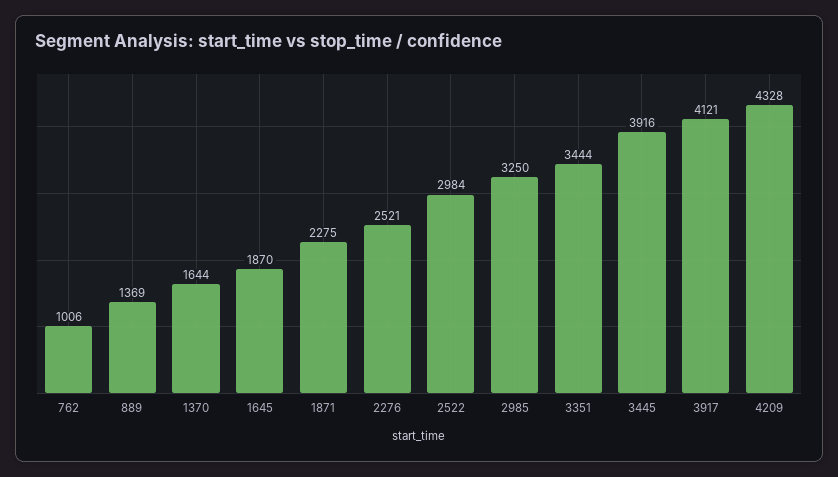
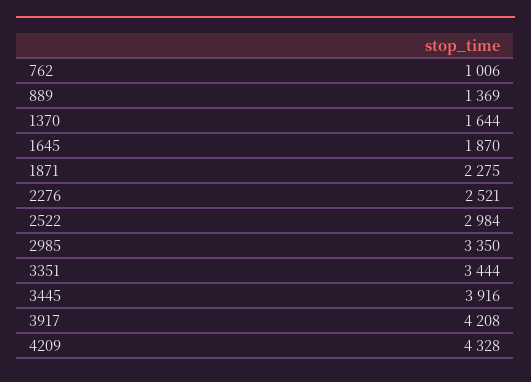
2985: 3250 -> 3350
3917: 4121 -> 4208

